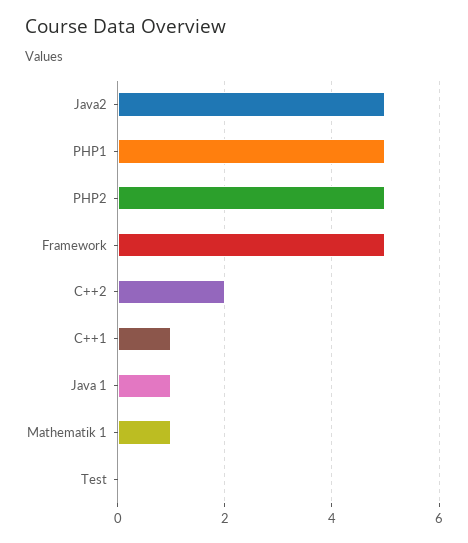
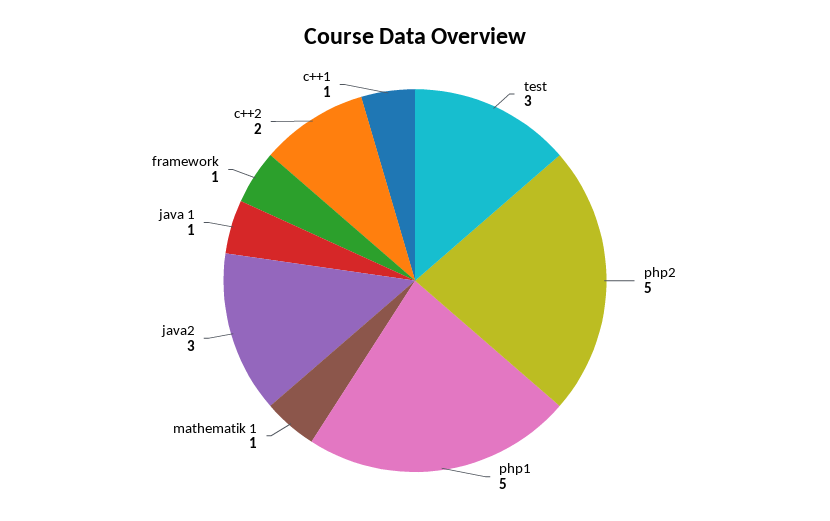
Java2: 5 -> 3
Framework: 5 -> 1
Test: 0 -> 3

